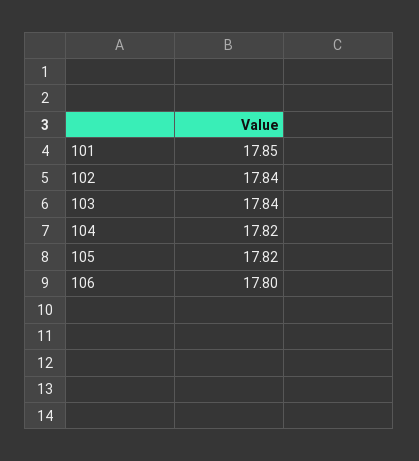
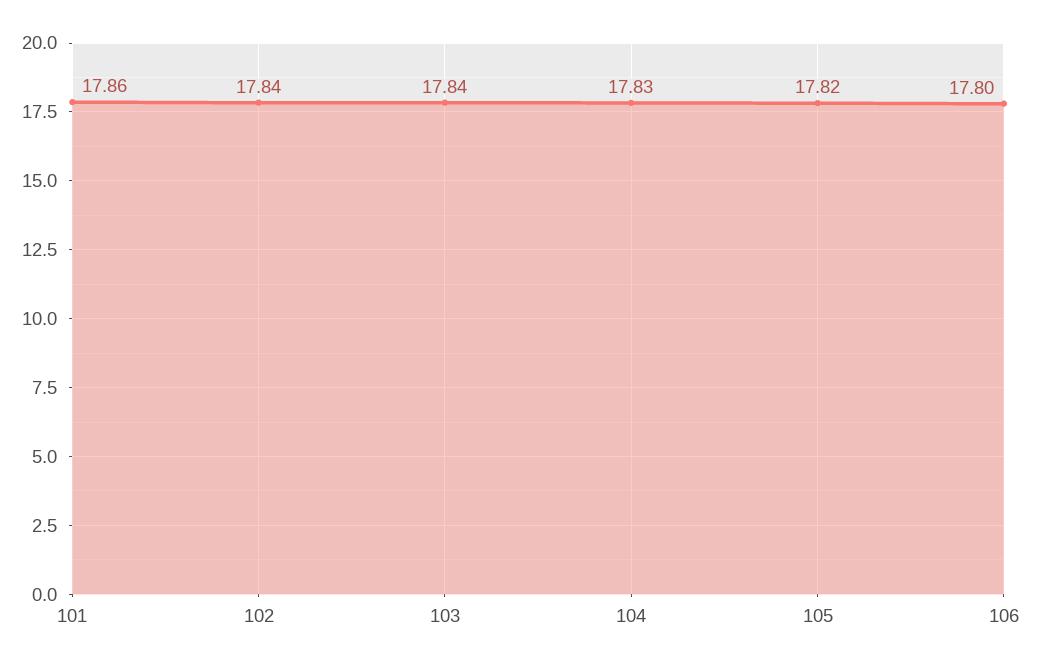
101: 17.85 -> 17.86
104: 17.82 -> 17.83

